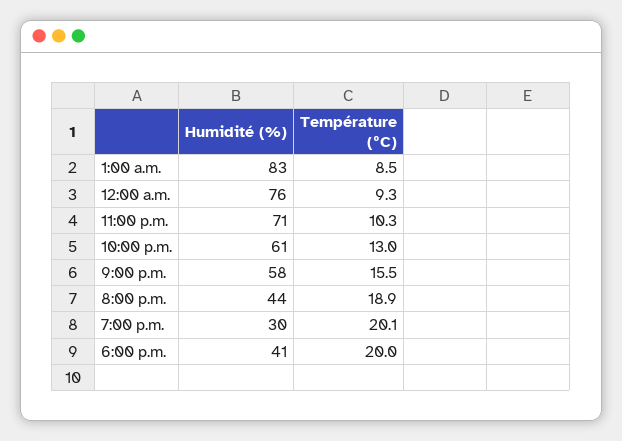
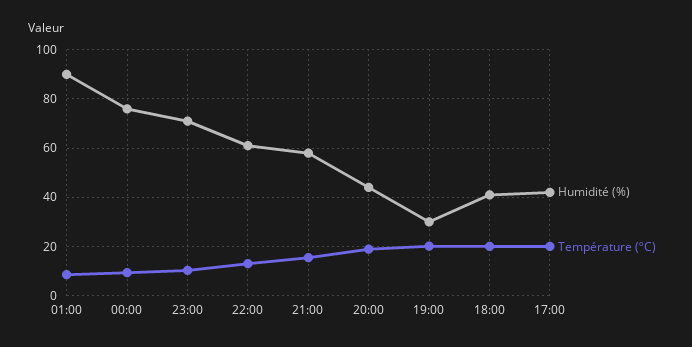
Humidité (%), 1:00 a.m.: 83 -> 90
Humidité (%), 17:00: none -> 42.5
Température (ºC), 17:00: none -> 20

